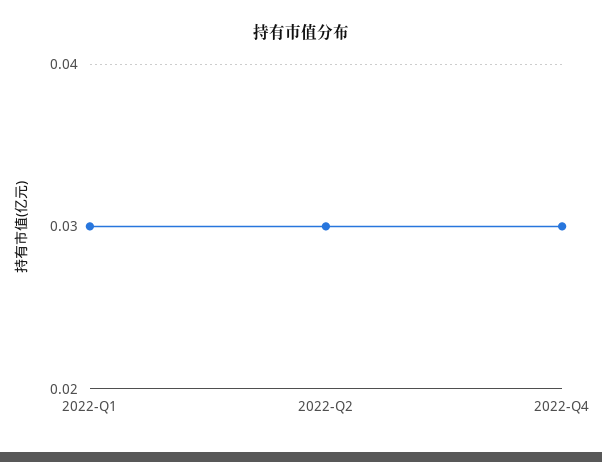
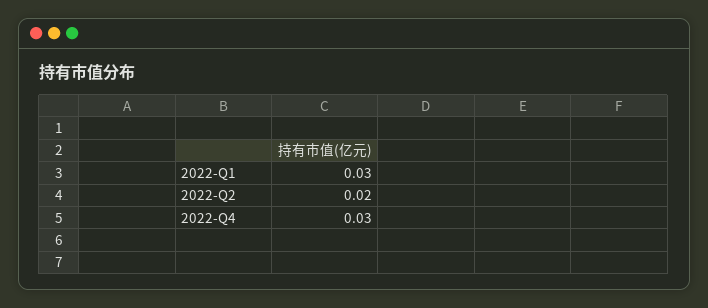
2022-Q2: 0.03 -> 0.02

